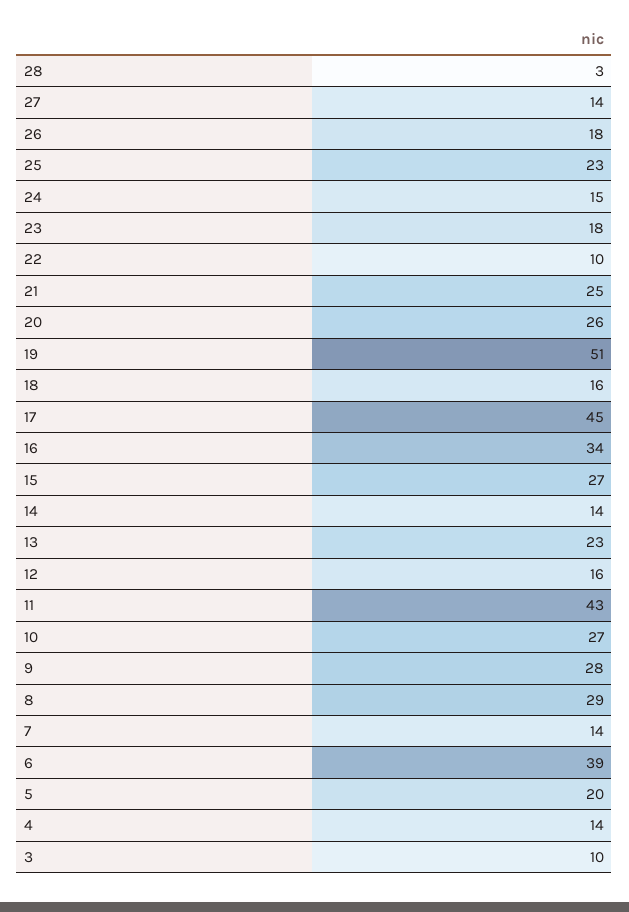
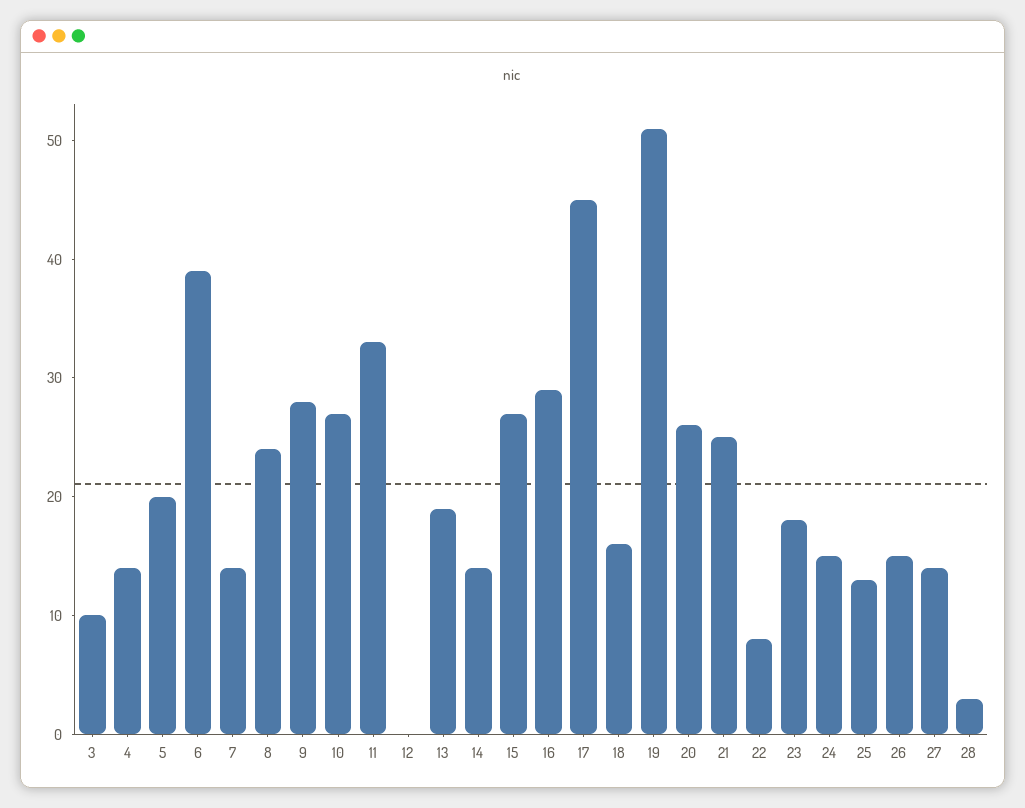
26: 18 -> 15
25: 23 -> 13
22: 10 -> 8
16: 34 -> 29
13: 23 -> 19
12: 16 -> 0
11: 43 -> 33
8: 29 -> 24

